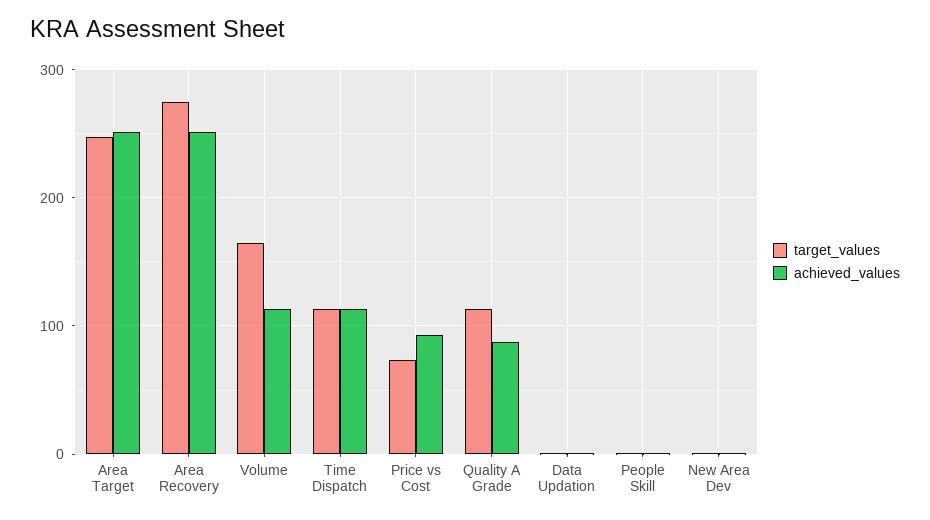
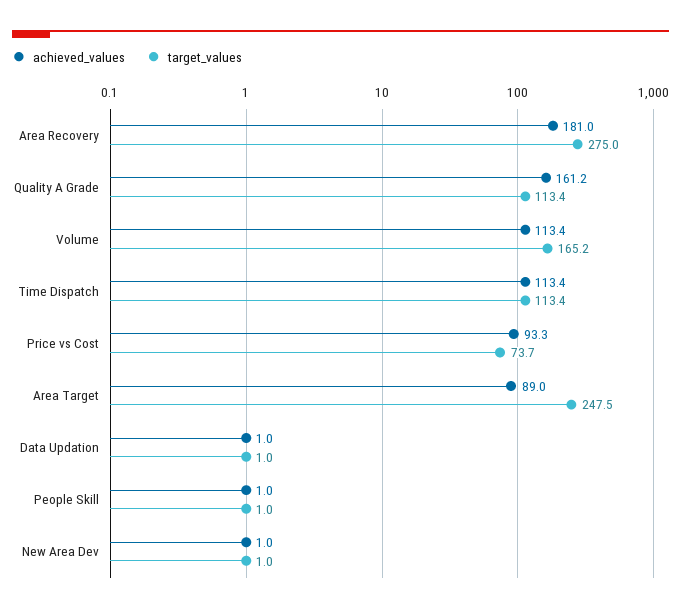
achieved_values, Area Target: 250 -> 89
achieved_values, Area Recovery: 250 -> 181
achieved_values, Quality A Grade: 90 -> 161.2

